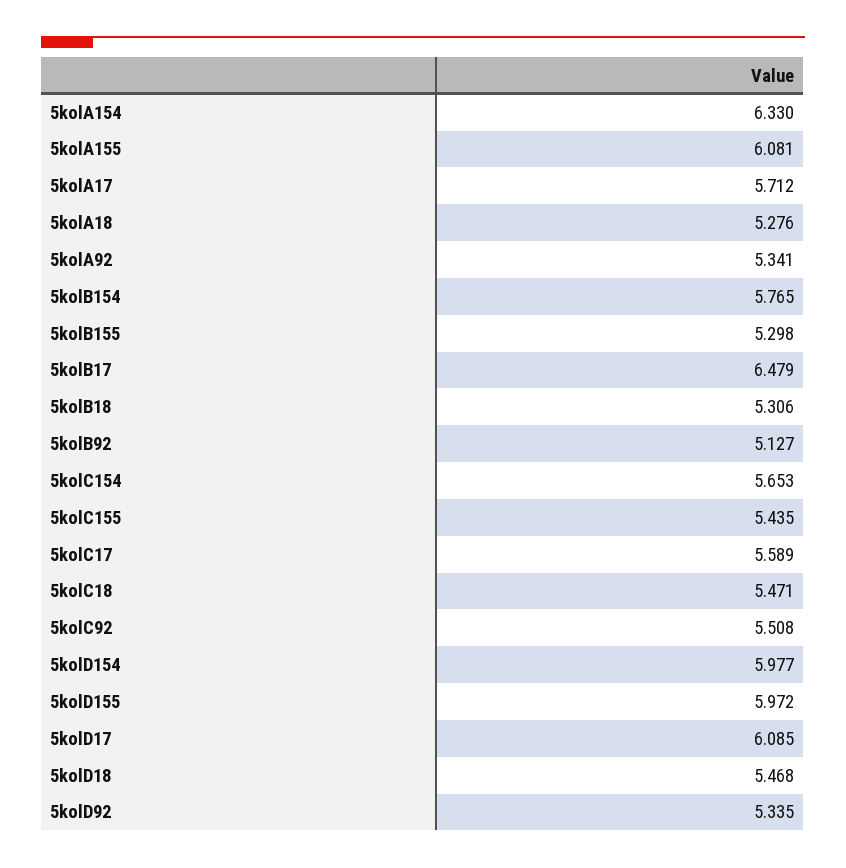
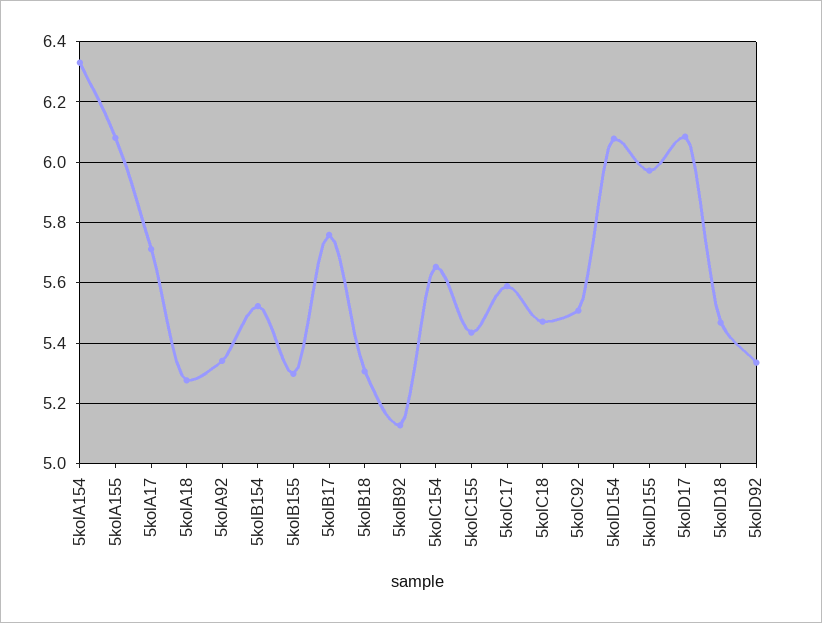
5kolB154: 5.765 -> 5.52
5kolB17: 6.479 -> 5.76
5kolD154: 5.977 -> 6.08

